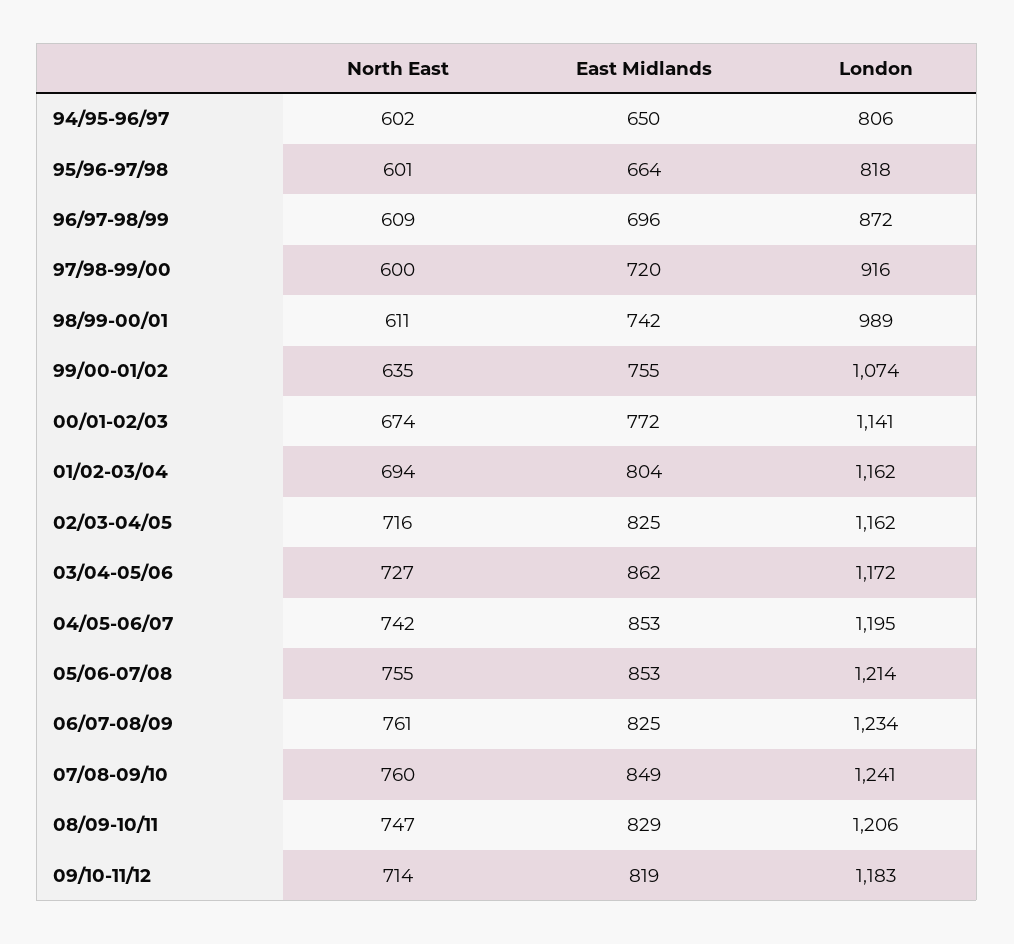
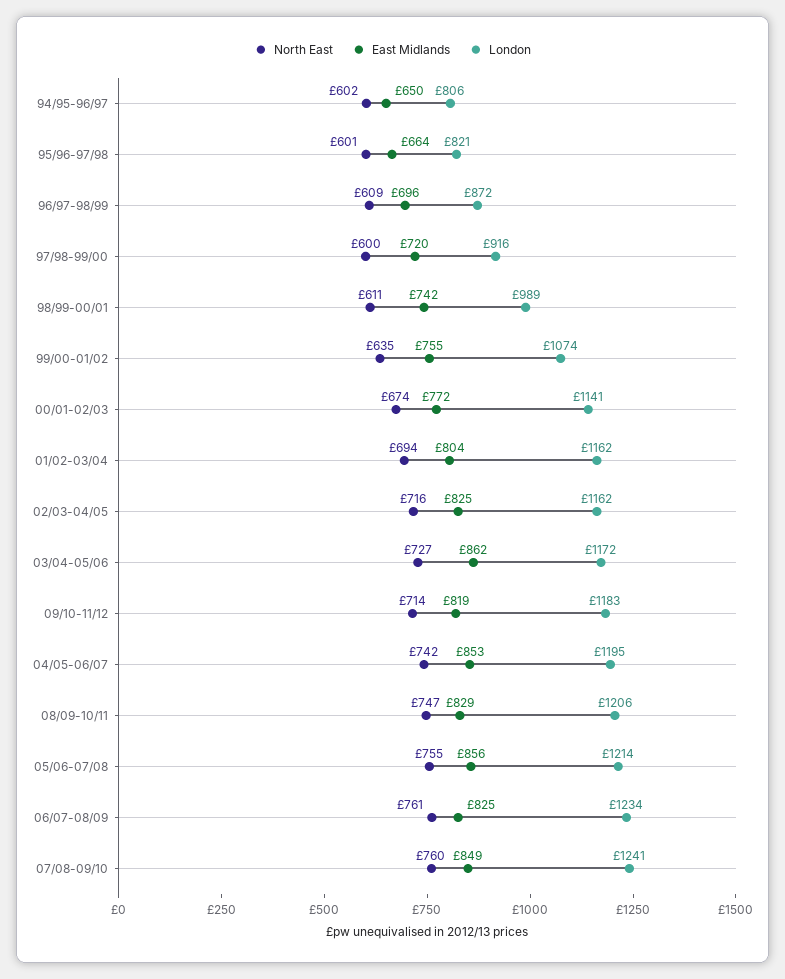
London, 95/96-97/98: 818 -> 821
East Midlands, 05/06-07/08: 853 -> 856

